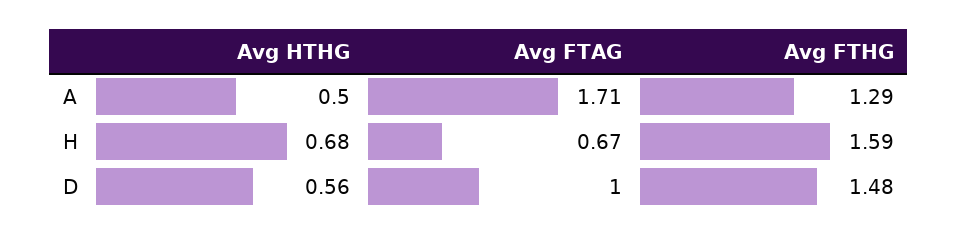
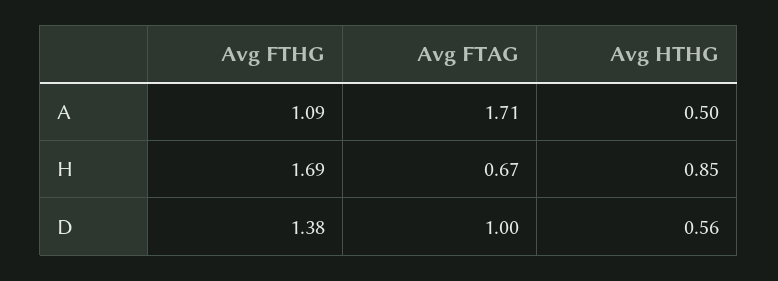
Avg FTHG, A: 1.29 -> 1.09
Avg HTHG, H: 0.68 -> 0.85
Avg FTHG, H: 1.59 -> 1.69
Avg FTHG, D: 1.48 -> 1.38

